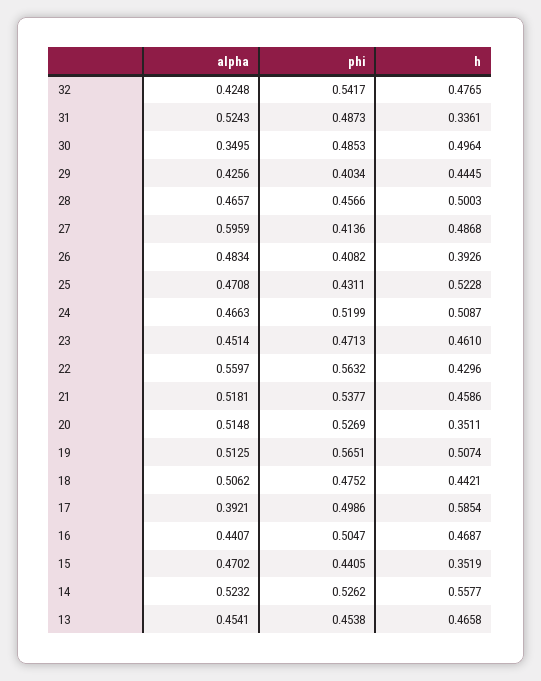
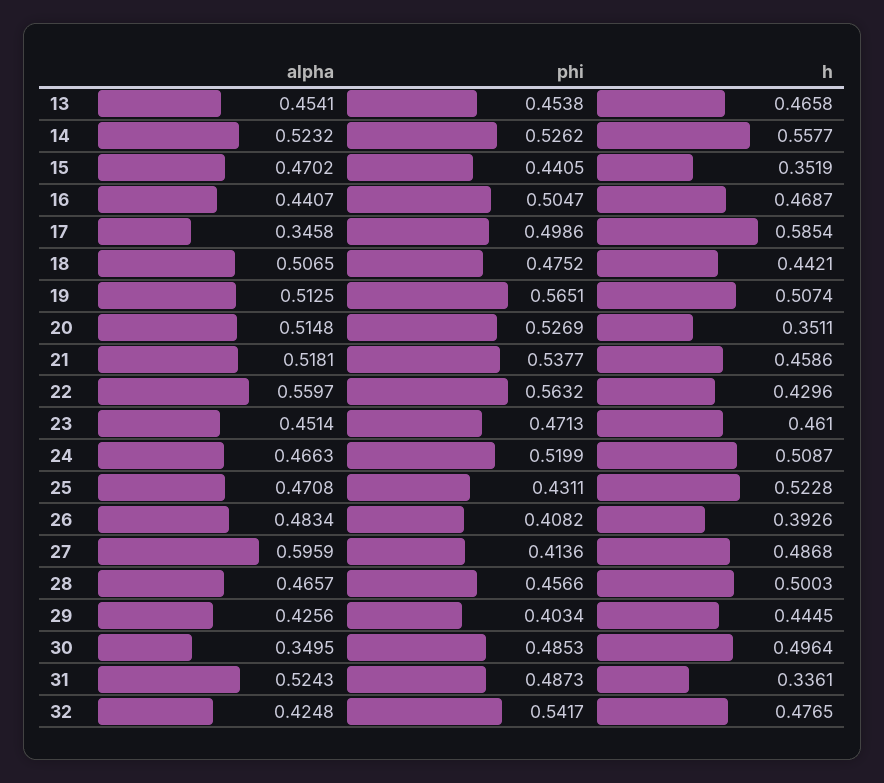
alpha, 18: 0.5062 -> 0.5065
alpha, 17: 0.3921 -> 0.3458

